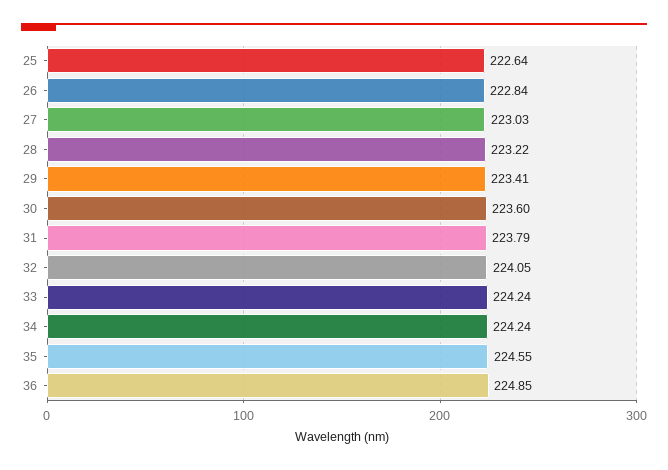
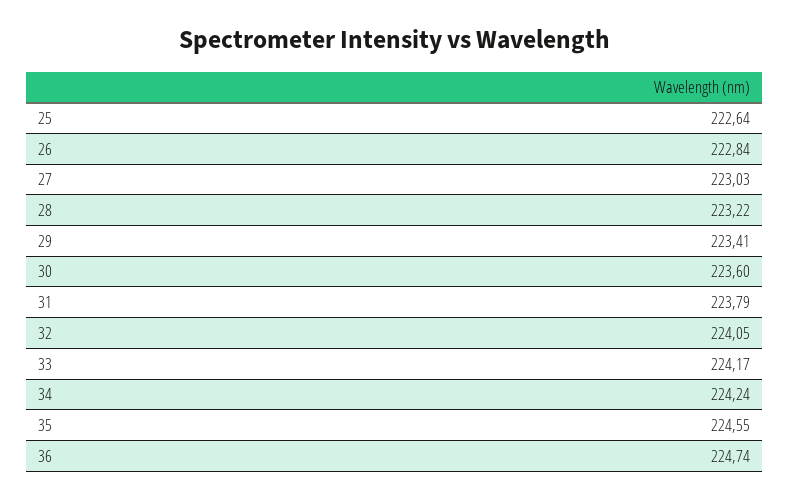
33: 224.24 -> 224.17
36: 224.85 -> 224.74

